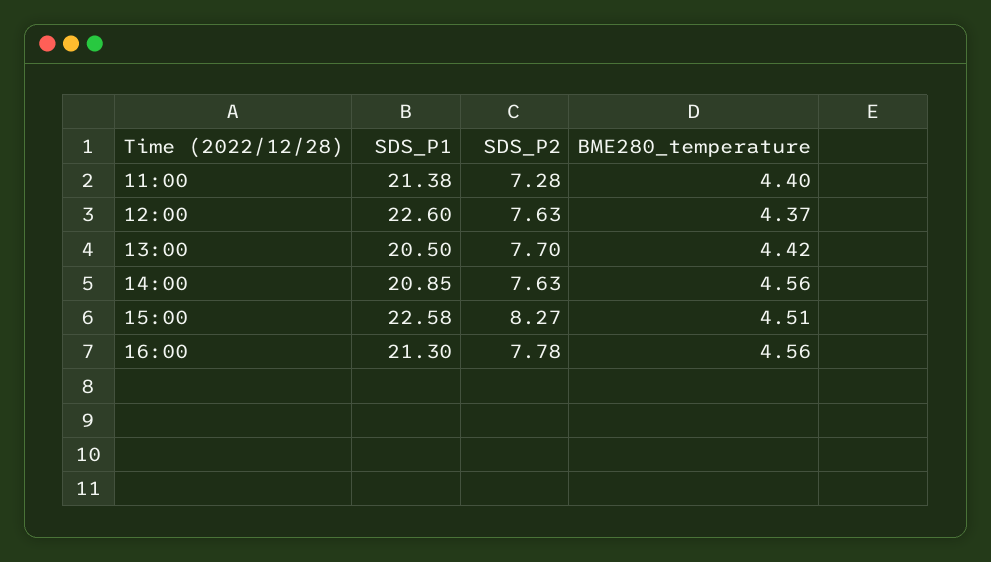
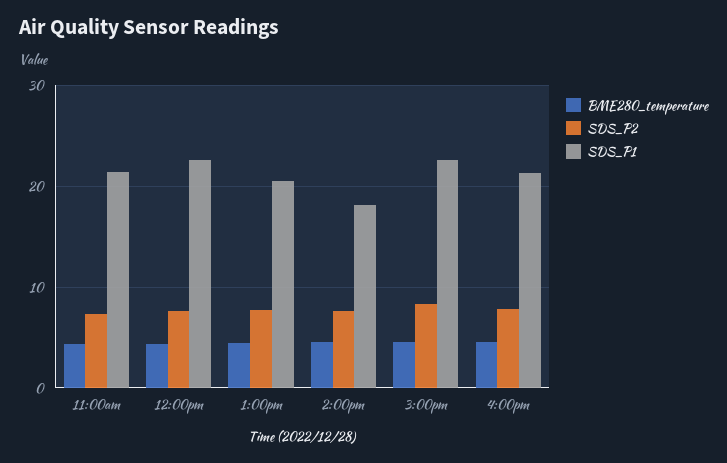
SDS_P1, 14:00: 20.85 -> 18

